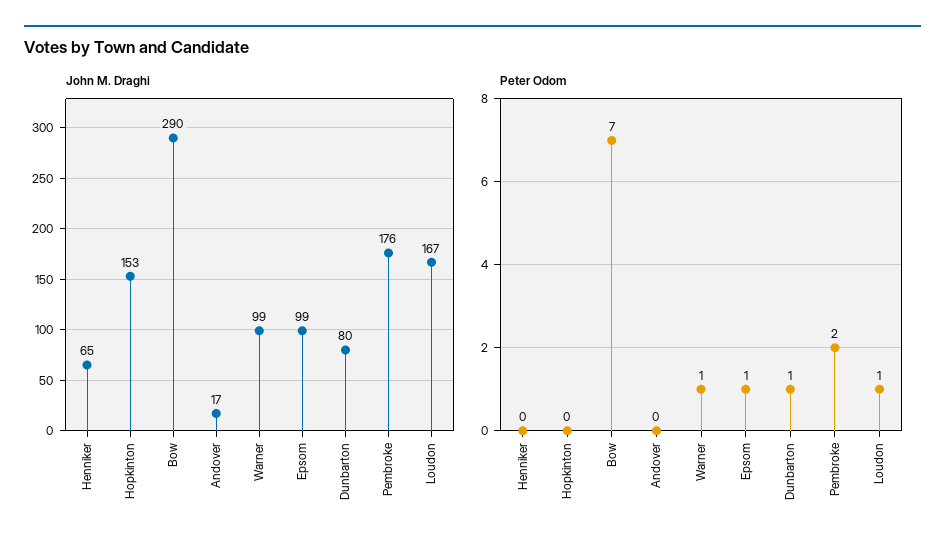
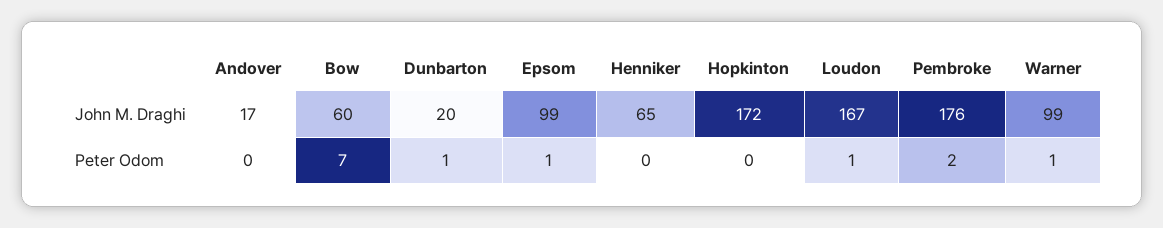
John M. Draghi, Hopkinton: 153 -> 172
John M. Draghi, Bow: 290 -> 60
John M. Draghi, Dunbarton: 80 -> 20

